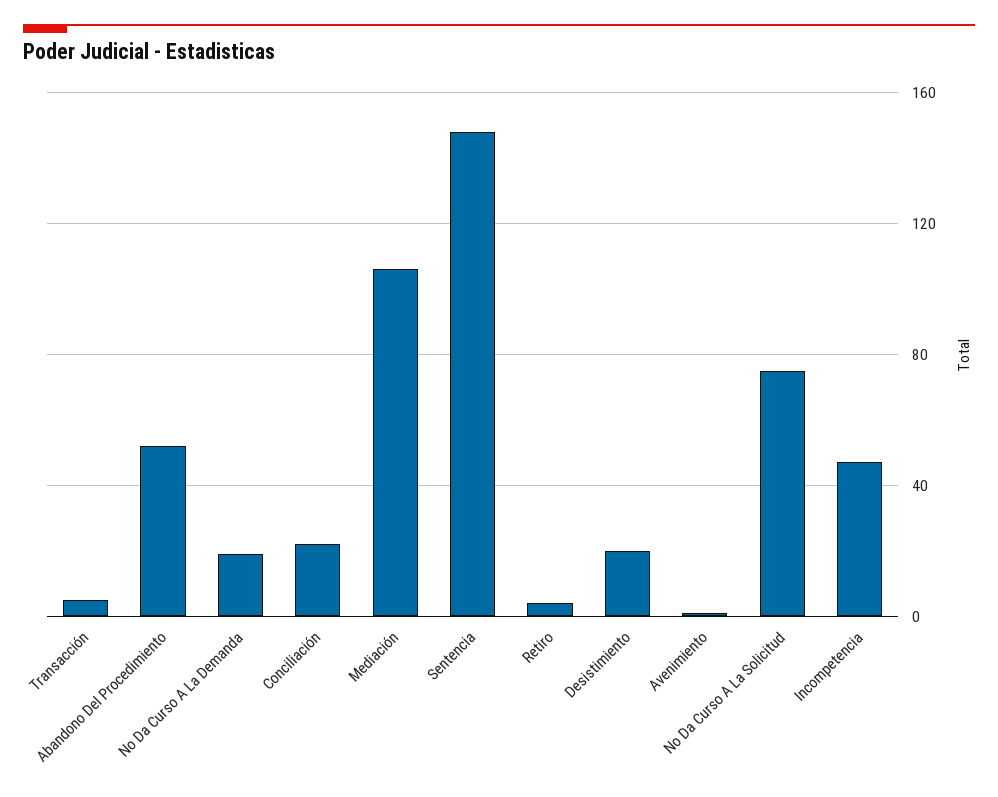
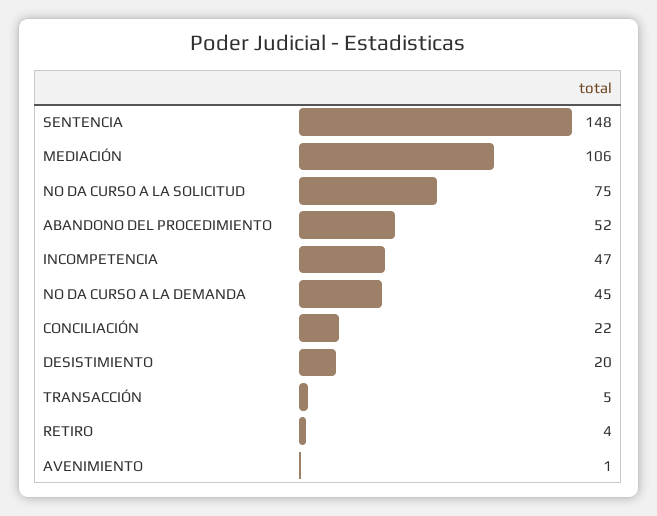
No Da Curso A La Demanda: 20 -> 45

